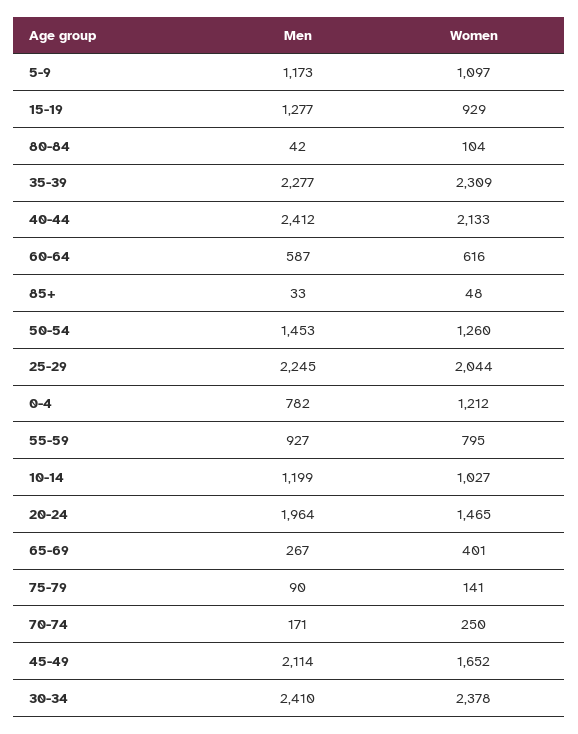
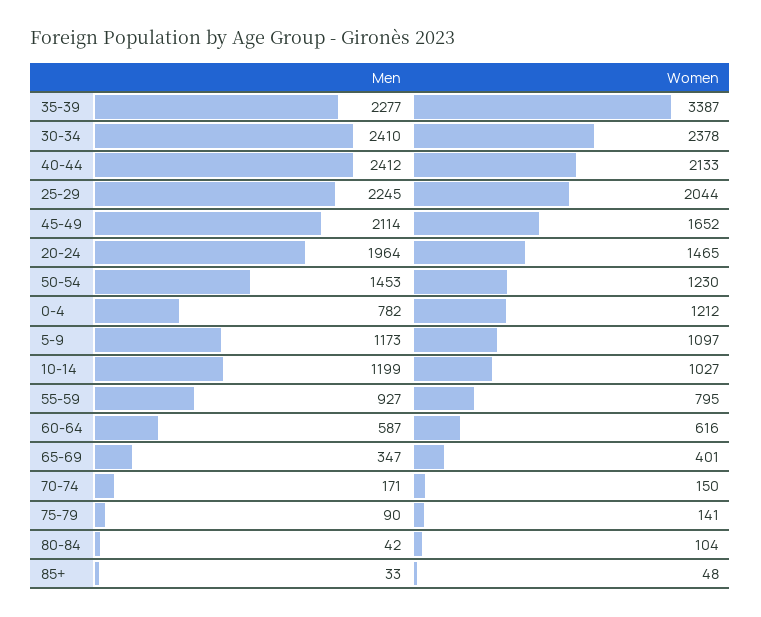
Men, 15-19: 1277 -> none
Women, 15-19: 929 -> none
Women, 35-39: 2309 -> 3387
Women, 50-54: 1260 -> 1230
Men, 65-69: 267 -> 347
Women, 70-74: 250 -> 150

